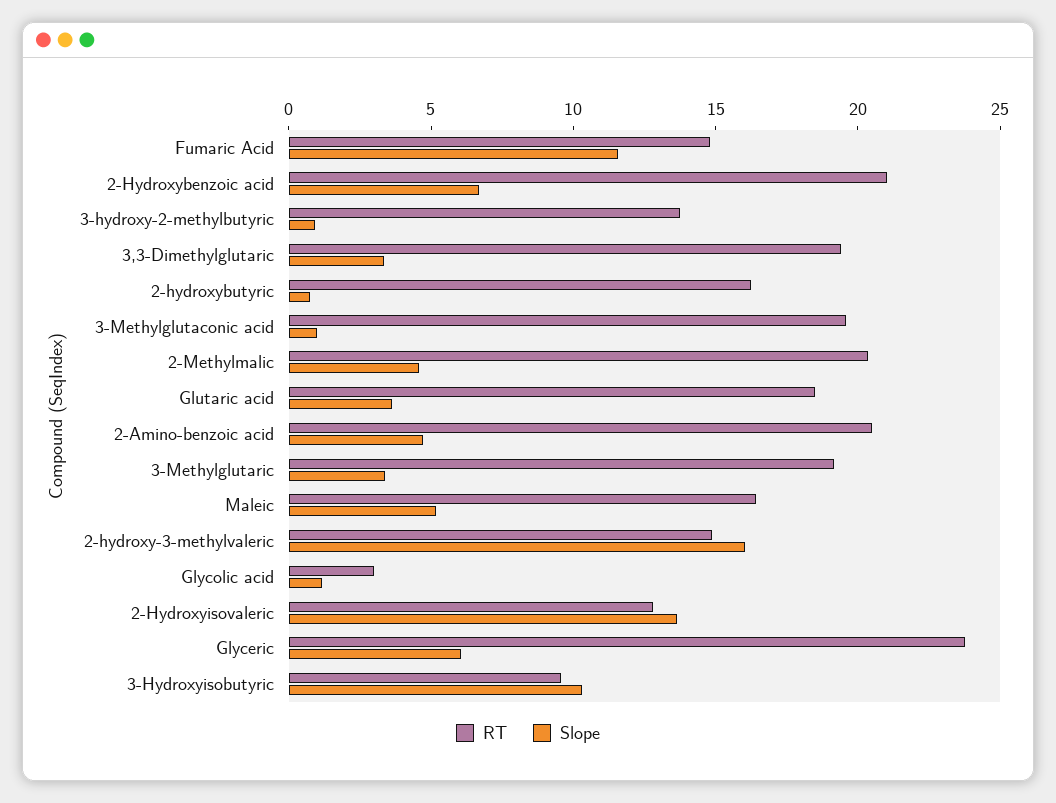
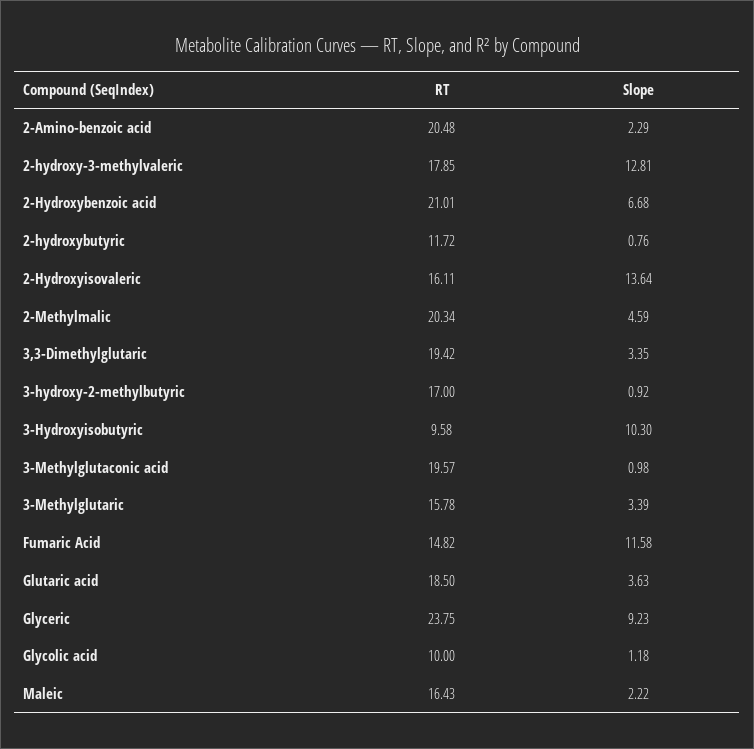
RT, 3-hydroxy-2-methylbutyric: 14 -> 17
RT, 2-hydroxybutyric: 16 -> 11.72
Slope, 2-Amino-benzoic acid: 5 -> 2.29
RT, 3-Methylglutaric: 19 -> 15.78
Slope, Maleic: 5 -> 2.22
RT, 2-hydroxy-3-methylvaleric: 15 -> 17.85
Slope, 2-hydroxy-3-methylvaleric: 16 -> 12.81
RT, Glycolic acid: 3 -> 10
RT, 2-Hydroxyisovaleric: 13 -> 16.11
Slope, Glyceric: 6 -> 9.23

